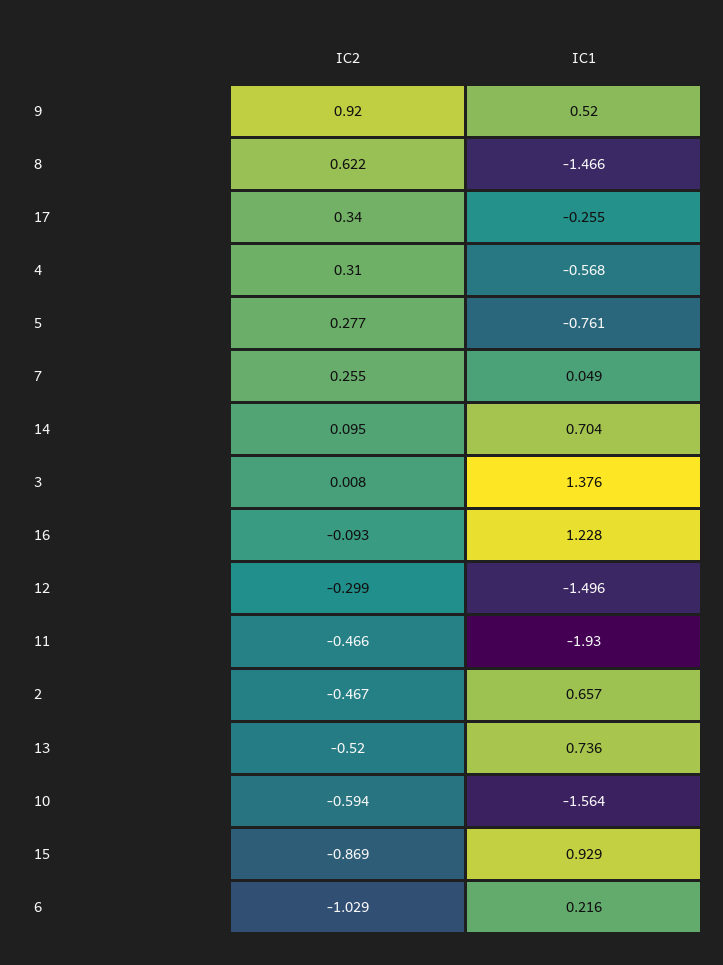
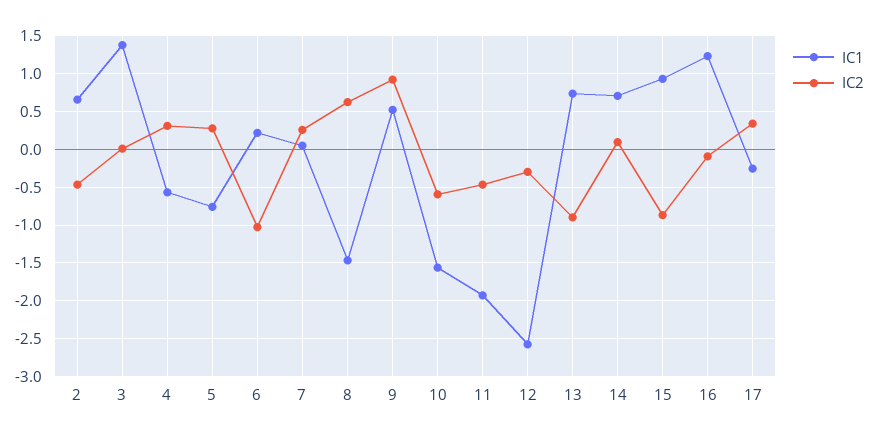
IC1, 12: -1.496 -> -2.6
IC2, 13: -0.52 -> -0.9

